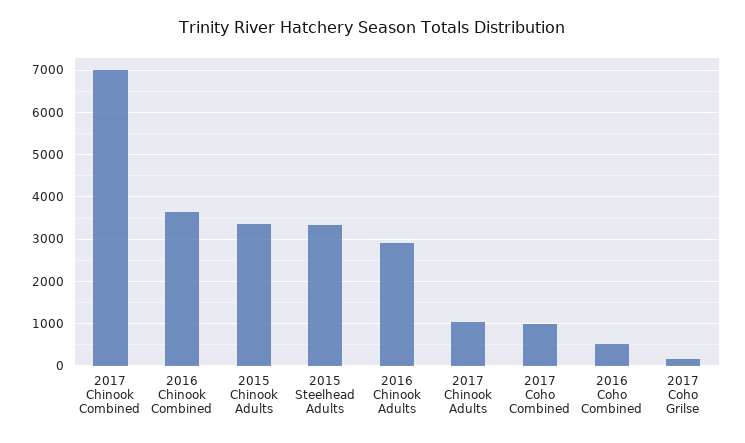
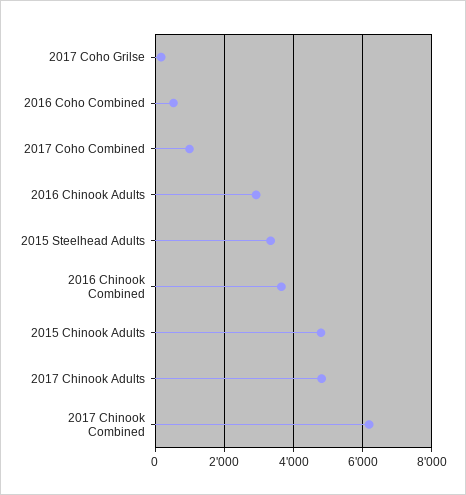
2017 Chinook Combined: 7000 -> 6200
2015 Chinook Adults: 3400 -> 4800
2017 Chinook Adults: 1000 -> 4800

